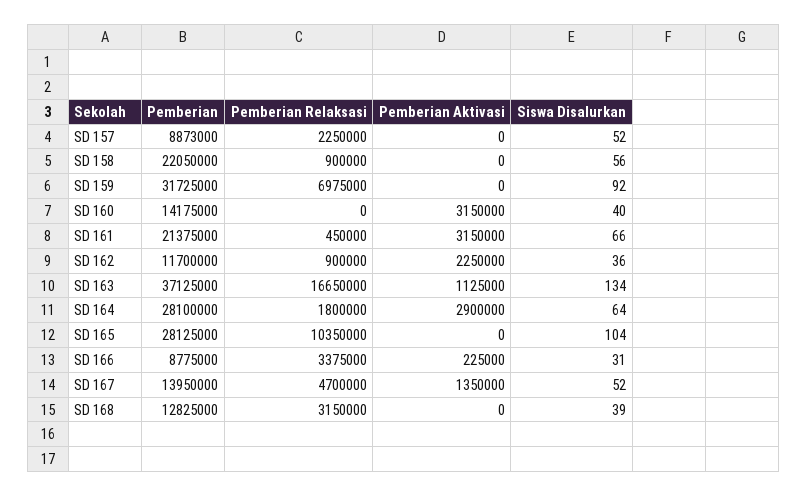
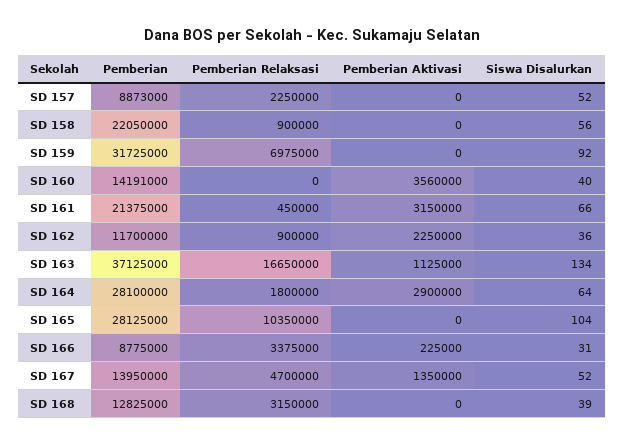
Pemberian, SD 160: 14175000 -> 14191000
Pemberian Aktivasi, SD 160: 3150000 -> 3560000

